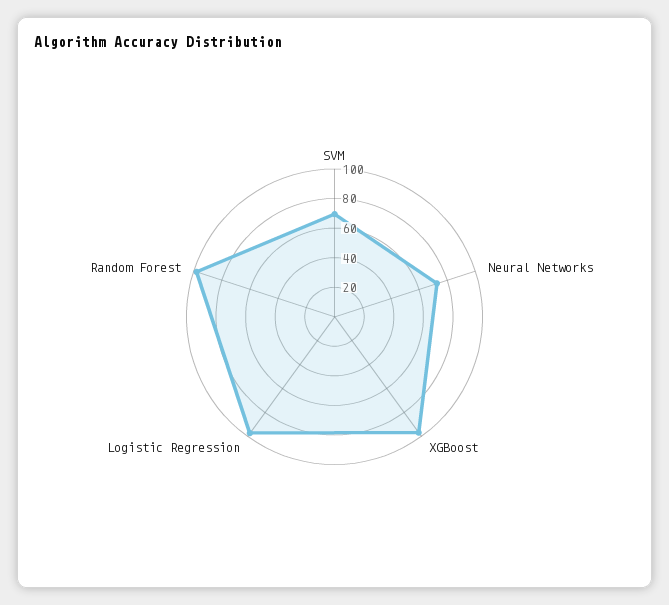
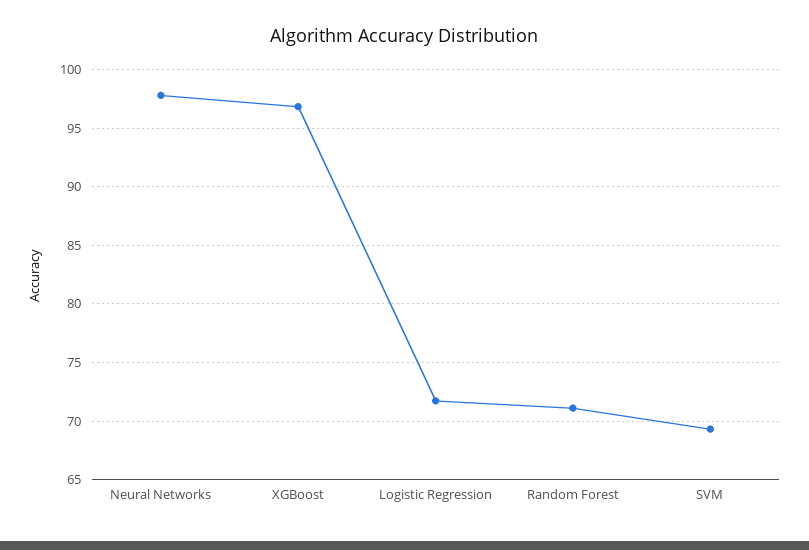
Neural Networks: 70 -> 98
Logistic Regression: 100 -> 72
Random Forest: 100 -> 71

